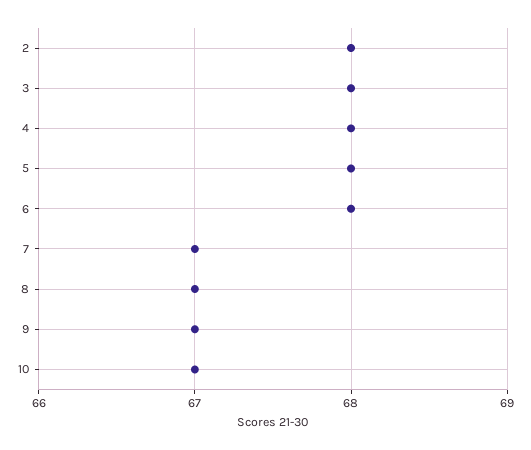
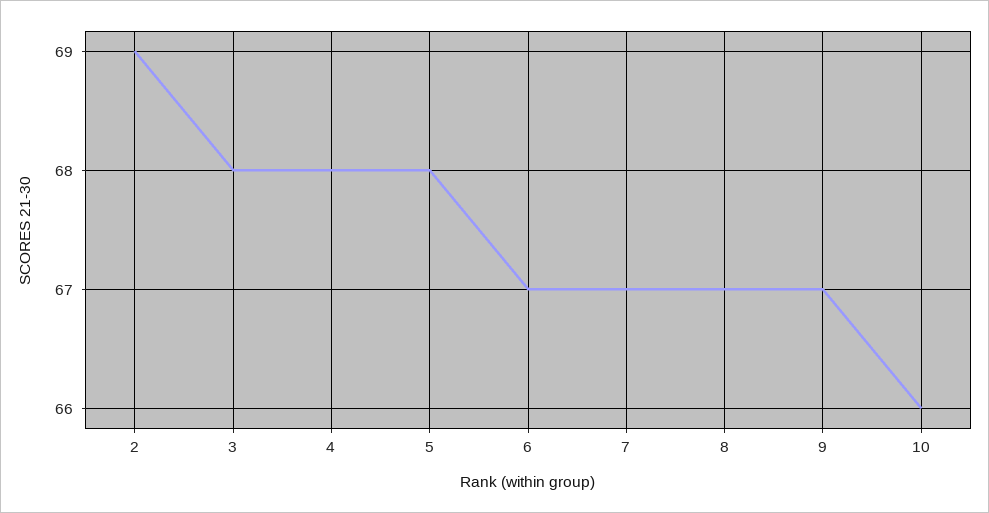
2: 68 -> 69
6: 68 -> 67
10: 67 -> 66

